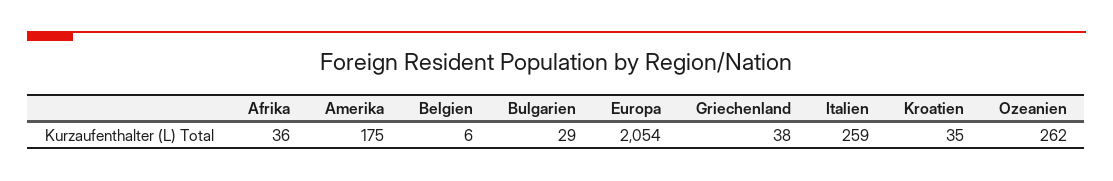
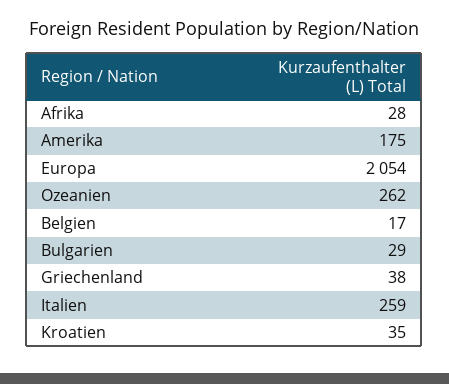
Afrika: 36 -> 28
Belgien: 6 -> 17

